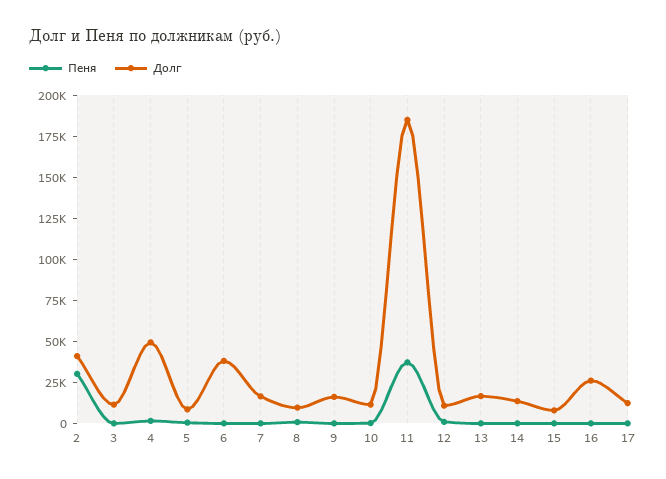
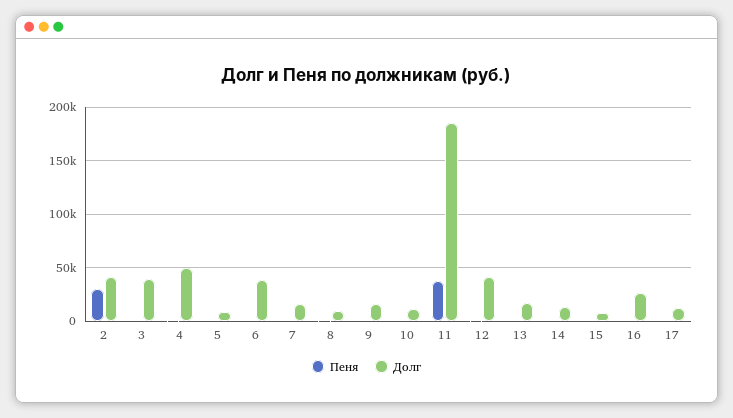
Долг, 3: 10000 -> 40000
Долг, 12: 10000 -> 40000

